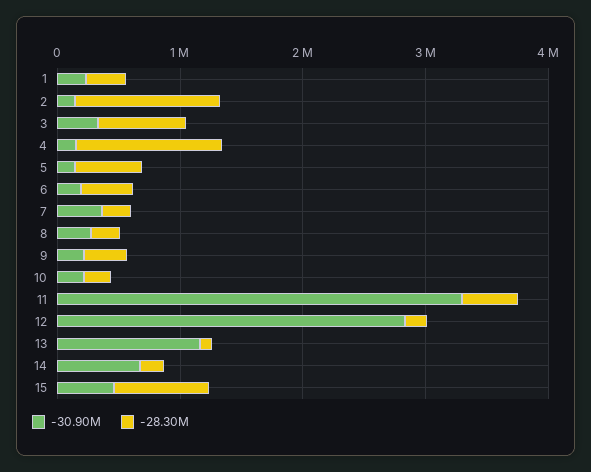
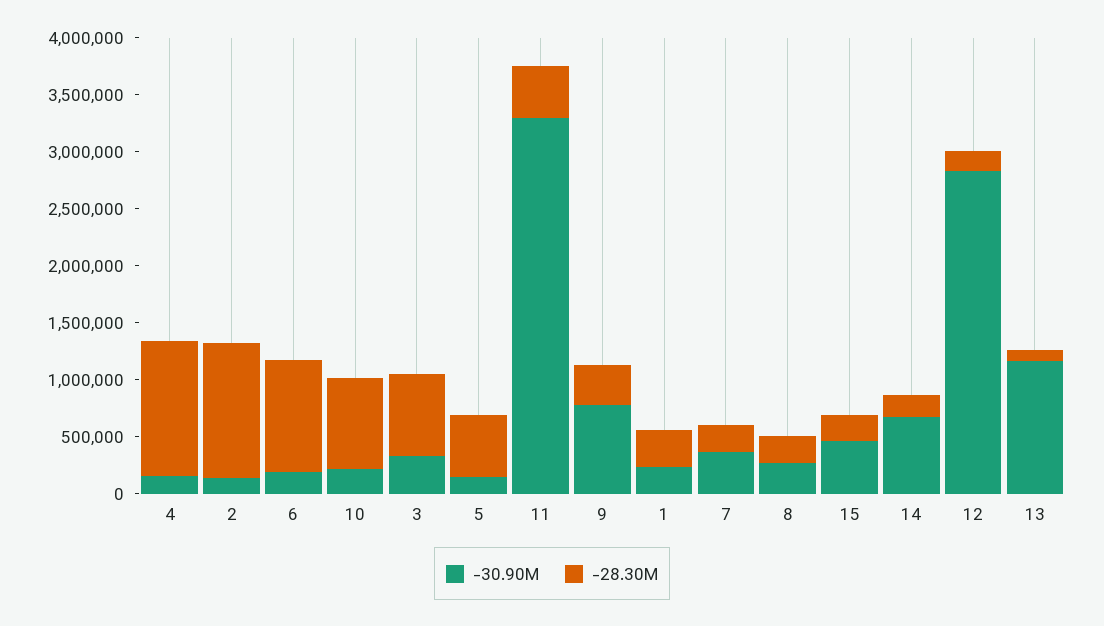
-28.30M, 6: 400000 -> 1000000
-30.90M, 9: 200000 -> 800000
-28.30M, 10: 200000 -> 800000
-28.30M, 15: 800000 -> 200000

